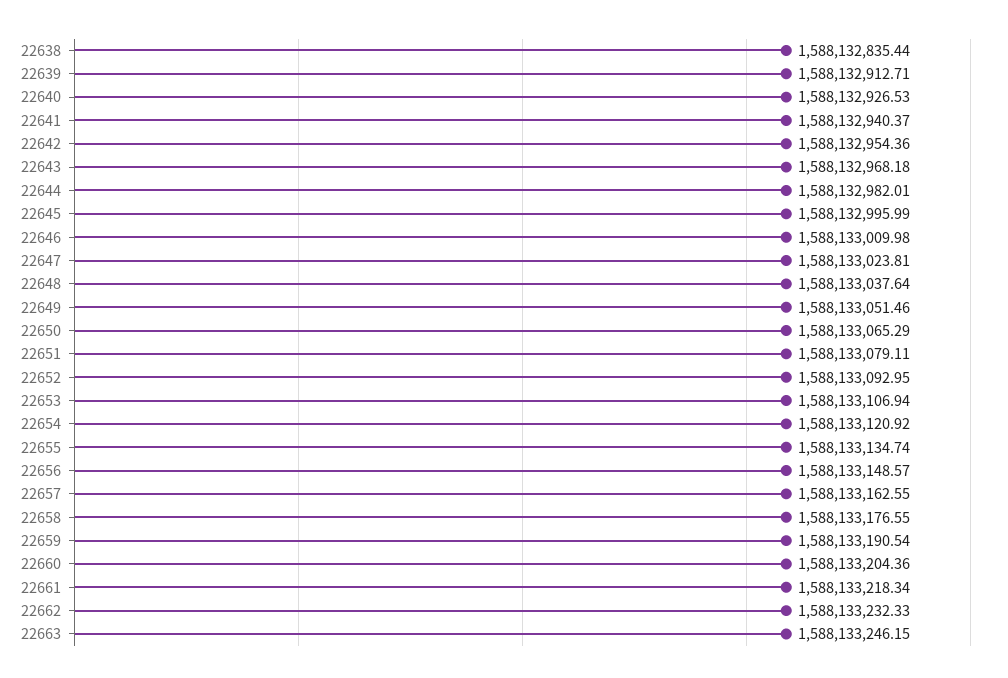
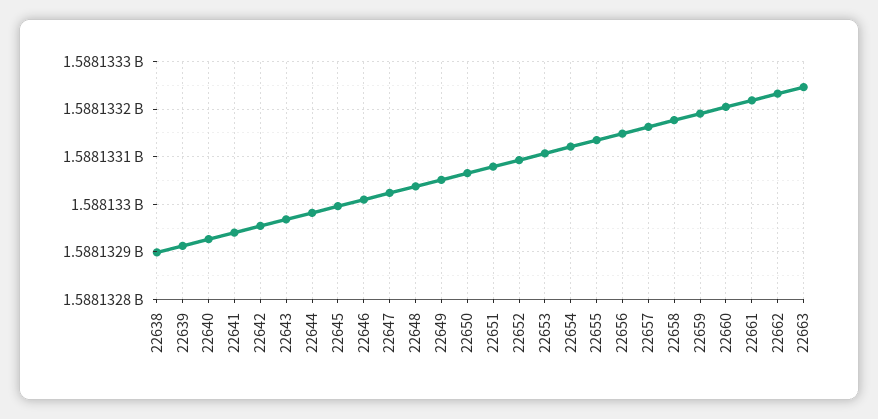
22638: 1588132835.44 -> 1588132900

